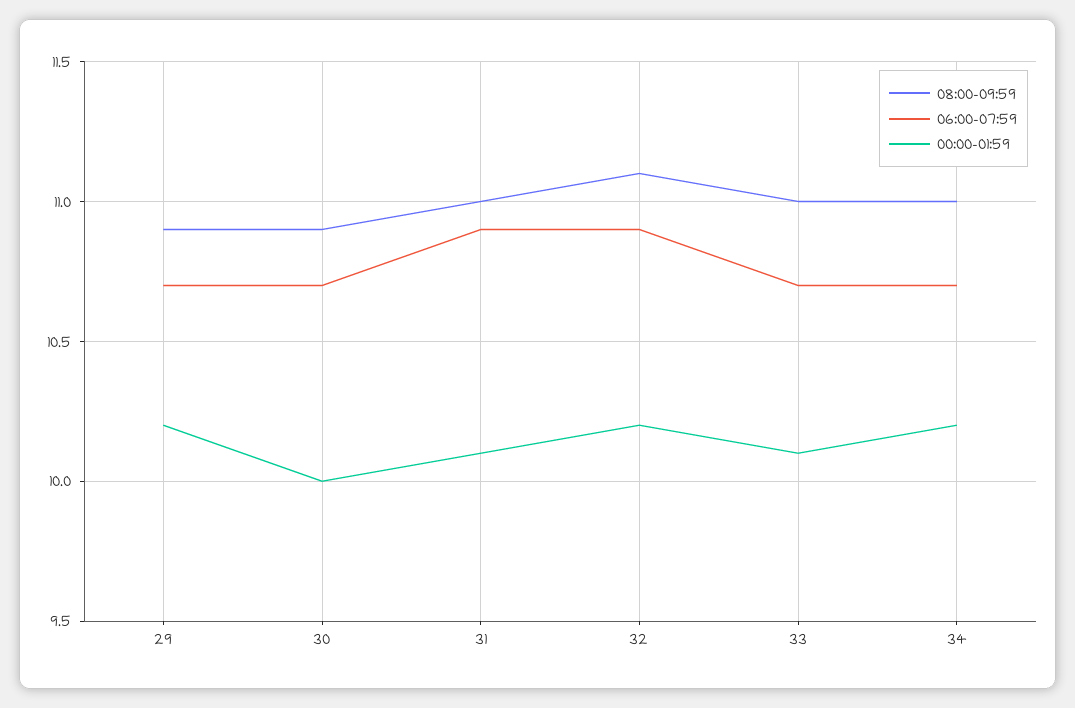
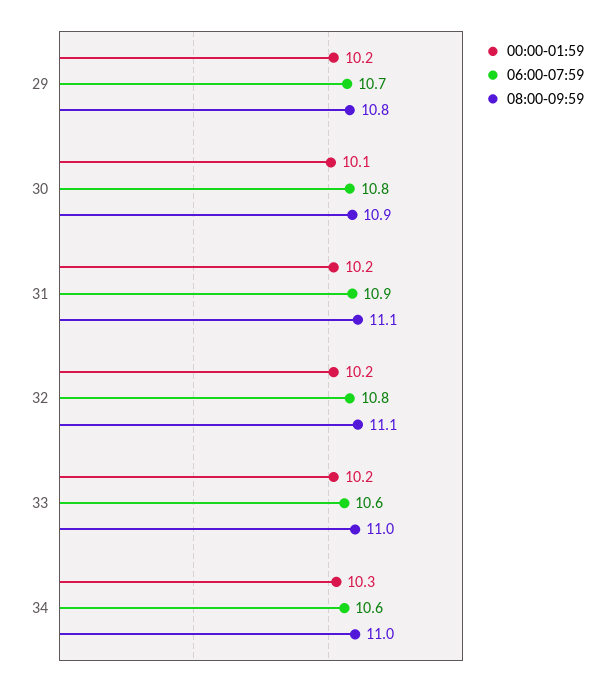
08:00-09:59, 29: 10.9 -> 10.8
06:00-07:59, 30: 10.7 -> 10.8
00:00-01:59, 30: 10 -> 10.1
08:00-09:59, 31: 11 -> 11.1
00:00-01:59, 31: 10.1 -> 10.2
06:00-07:59, 32: 10.9 -> 10.8
06:00-07:59, 33: 10.7 -> 10.6
00:00-01:59, 33: 10.1 -> 10.2
06:00-07:59, 34: 10.7 -> 10.6
00:00-01:59, 34: 10.2 -> 10.3

